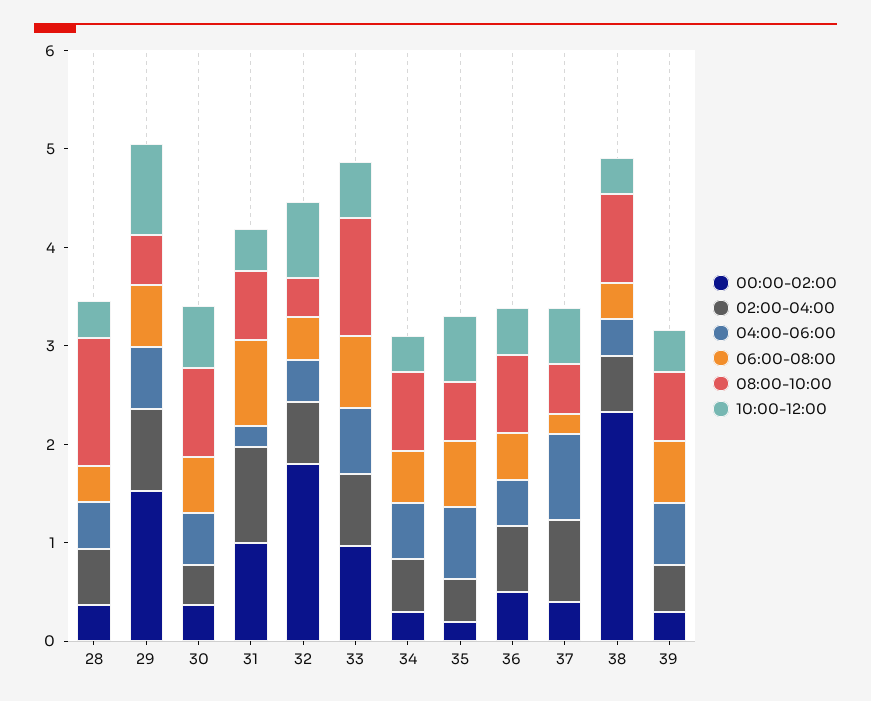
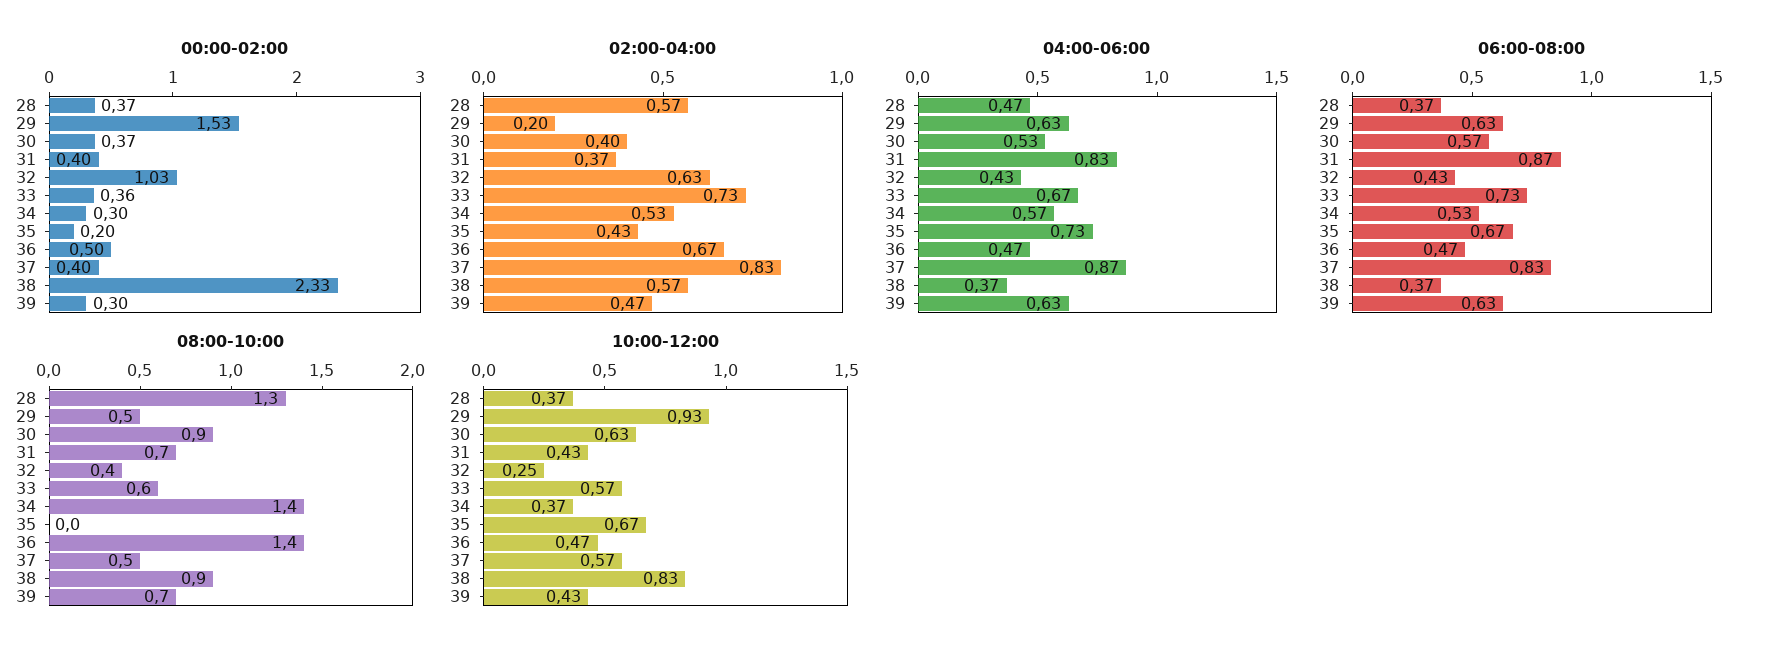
02:00-04:00, 29: 0.8 -> 0.2
00:00-02:00, 31: 1 -> 0.4
02:00-04:00, 31: 1 -> 0.37
04:00-06:00, 31: 0.2 -> 0.83
00:00-02:00, 32: 1.8 -> 1.03
10:00-12:00, 32: 0.8 -> 0.25
00:00-02:00, 33: 1 -> 0.36
08:00-10:00, 33: 1.2 -> 0.6
08:00-10:00, 34: 0.8 -> 1.4
08:00-10:00, 35: 0.6 -> 0
08:00-10:00, 36: 0.8 -> 1.4
06:00-08:00, 37: 0.2 -> 0.83
10:00-12:00, 38: 0.4 -> 0.83

